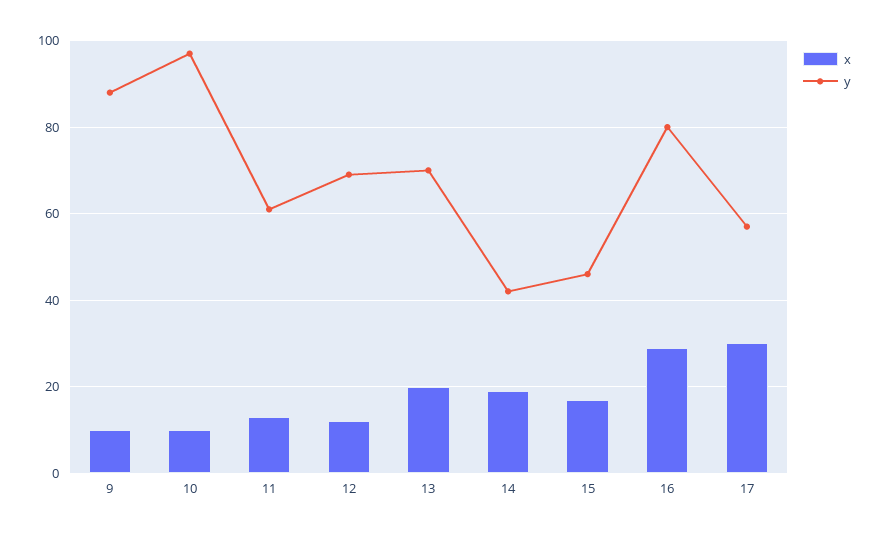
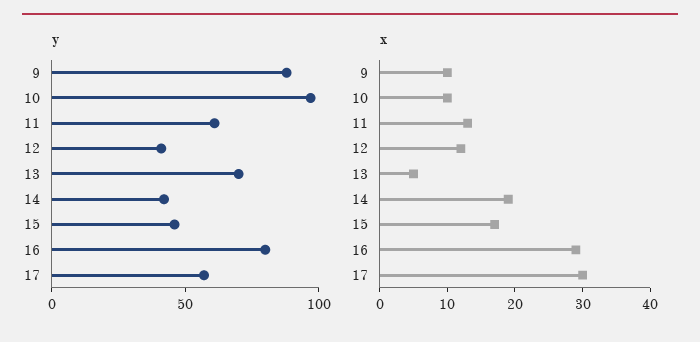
y, 12: 70 -> 40
x, 13: 20 -> 5

